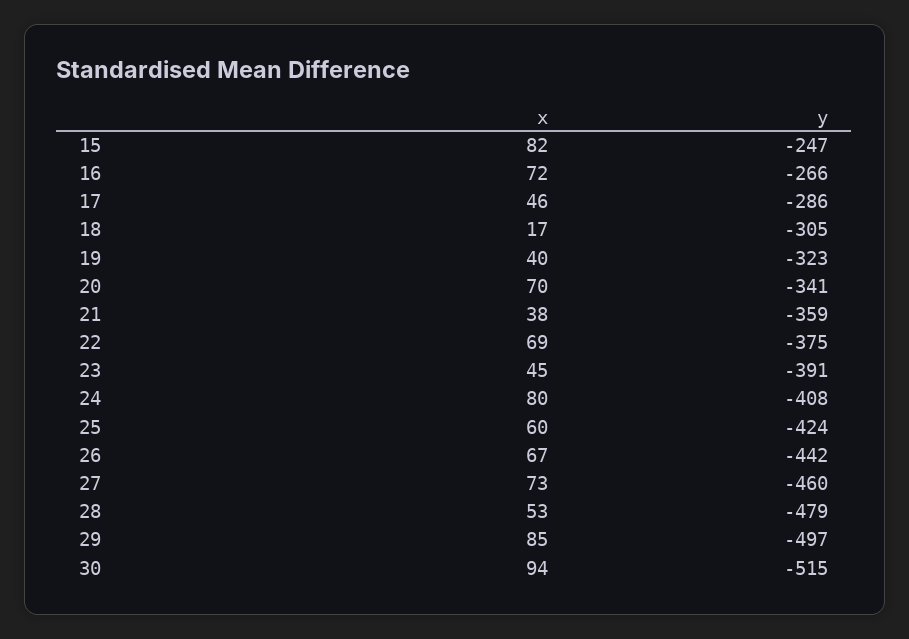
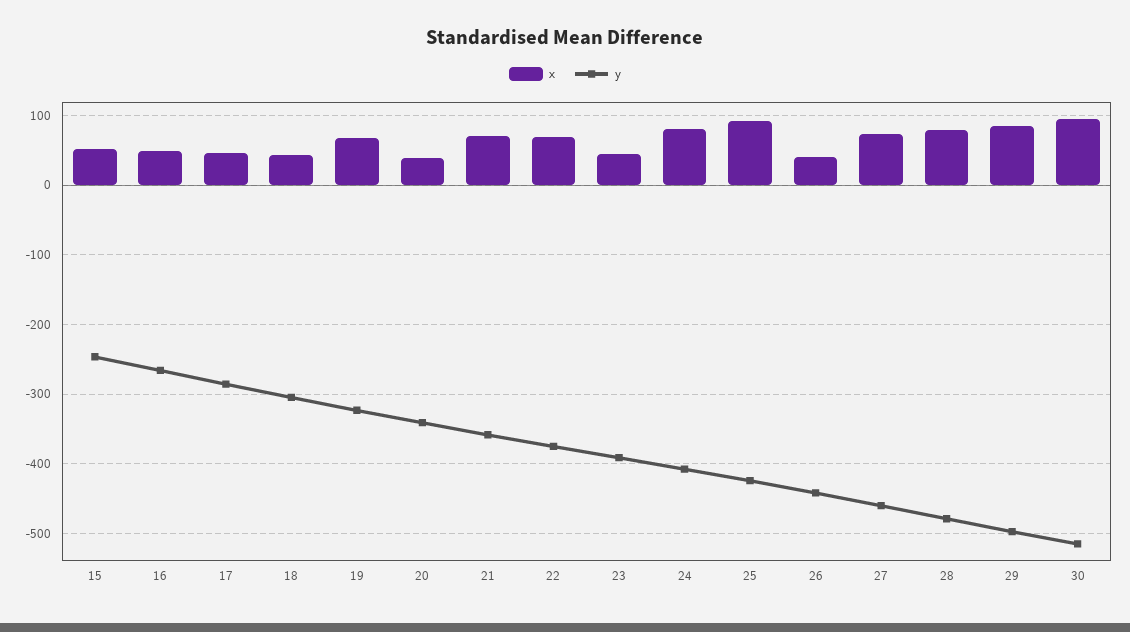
x, 15: 82 -> 50
x, 16: 72 -> 50
x, 18: 17 -> 40
x, 19: 40 -> 70
x, 20: 70 -> 40
x, 21: 38 -> 70
x, 25: 60 -> 90
x, 26: 67 -> 40
x, 28: 53 -> 80

